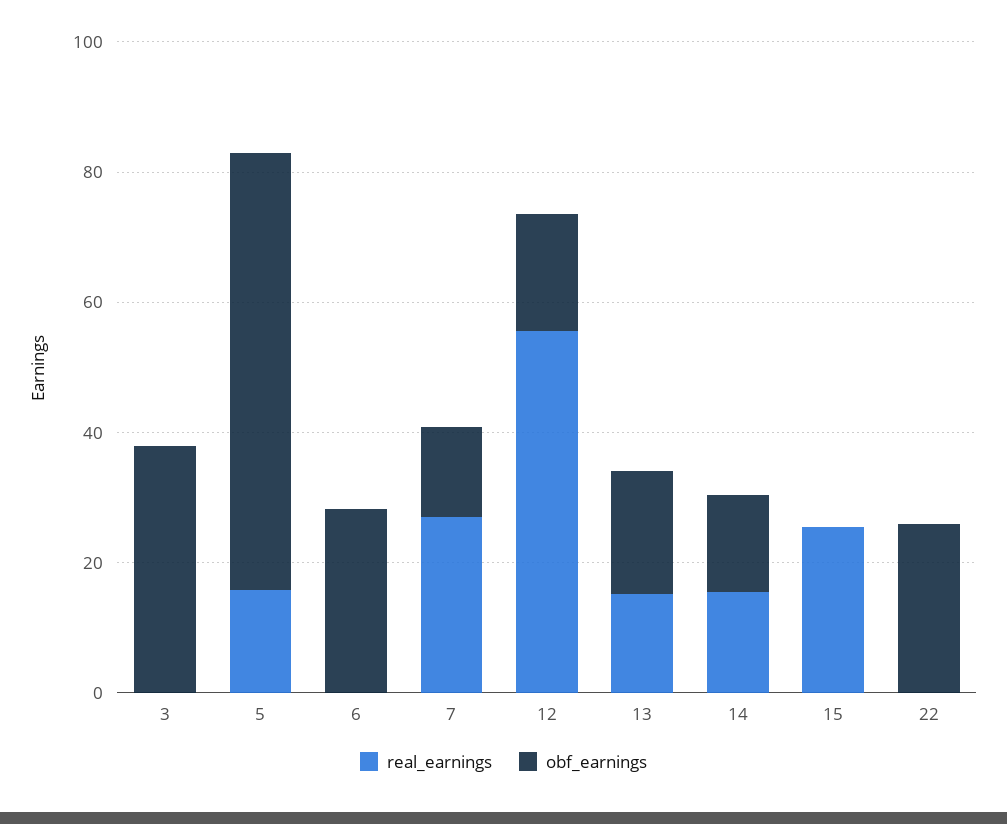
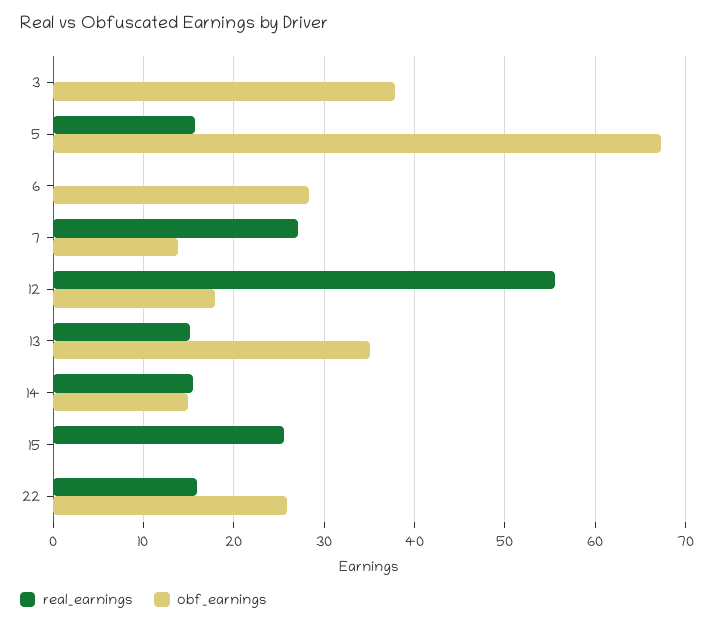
obf_earnings, 13: 20 -> 35
real_earnings, 22: 0 -> 16

